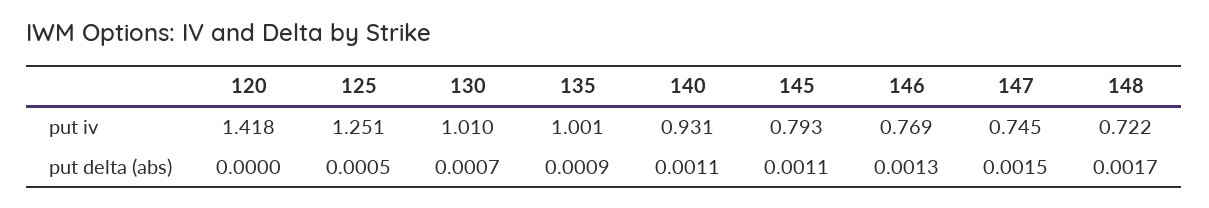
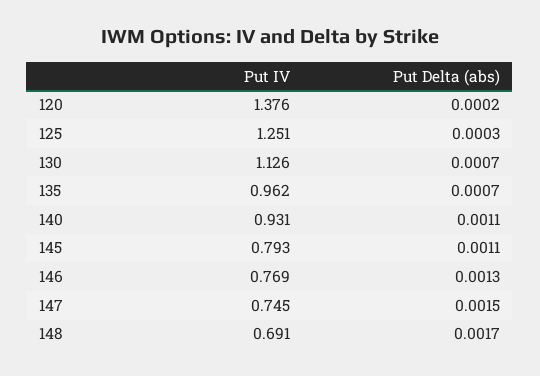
120, put iv: 1.418 -> 1.376
130, put iv: 1.01 -> 1.126
135, put iv: 1.001 -> 0.962
148, put iv: 0.722 -> 0.691
120, put delta (abs): 0 -> 0.0002
125, put delta (abs): 0.0005 -> 0.0003
135, put delta (abs): 0.0009 -> 0.0007

